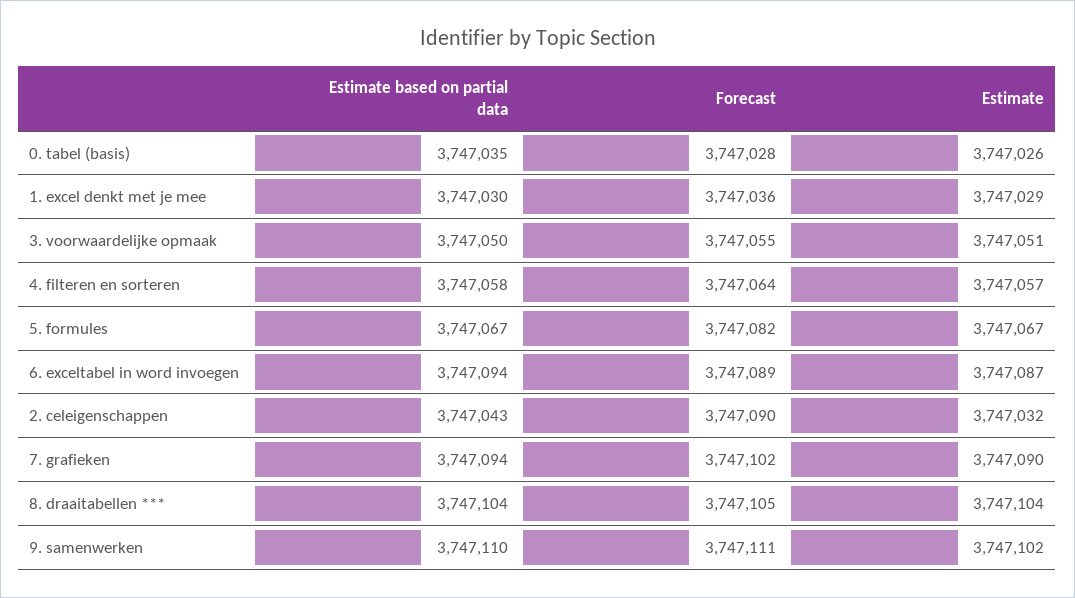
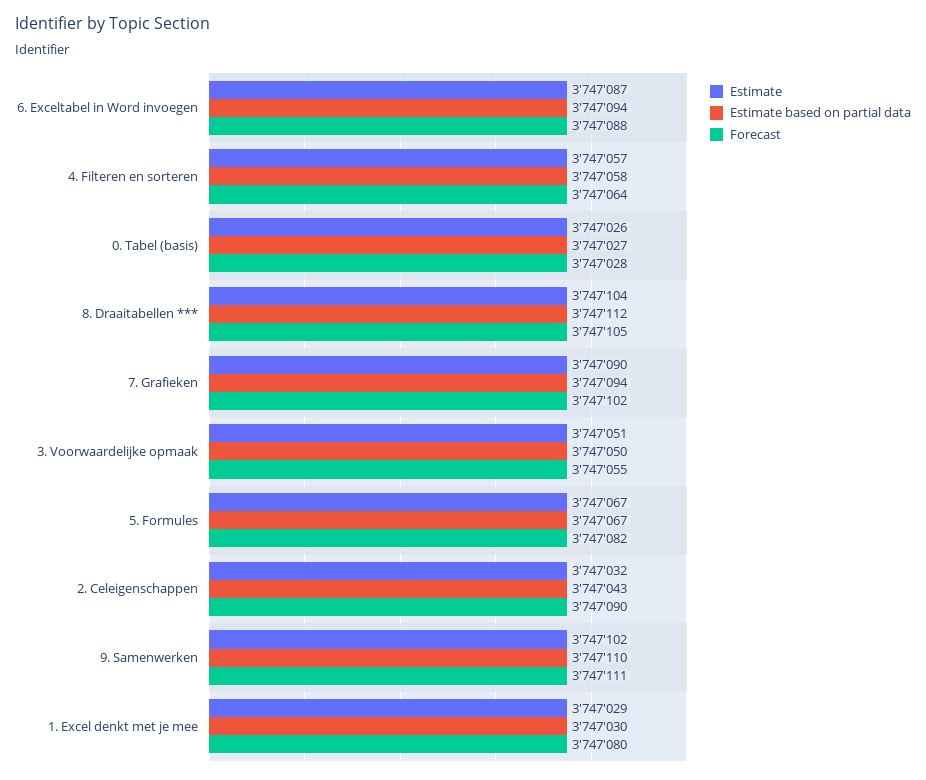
Estimate based on partial data, 0. tabel (basis): 3747035 -> 3747027
Forecast, 1. excel denkt met je mee: 3747036 -> 3747080
Forecast, 6. exceltabel in word invoegen: 3747089 -> 3747088
Estimate based on partial data, 8. draaitabellen ***: 3747104 -> 3747112

